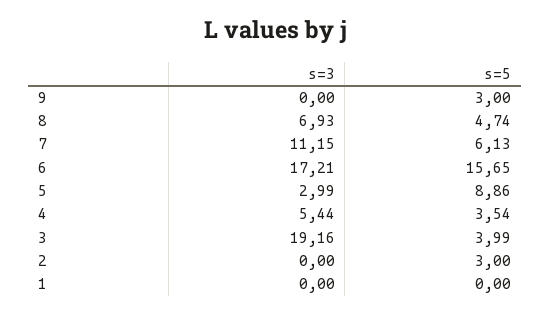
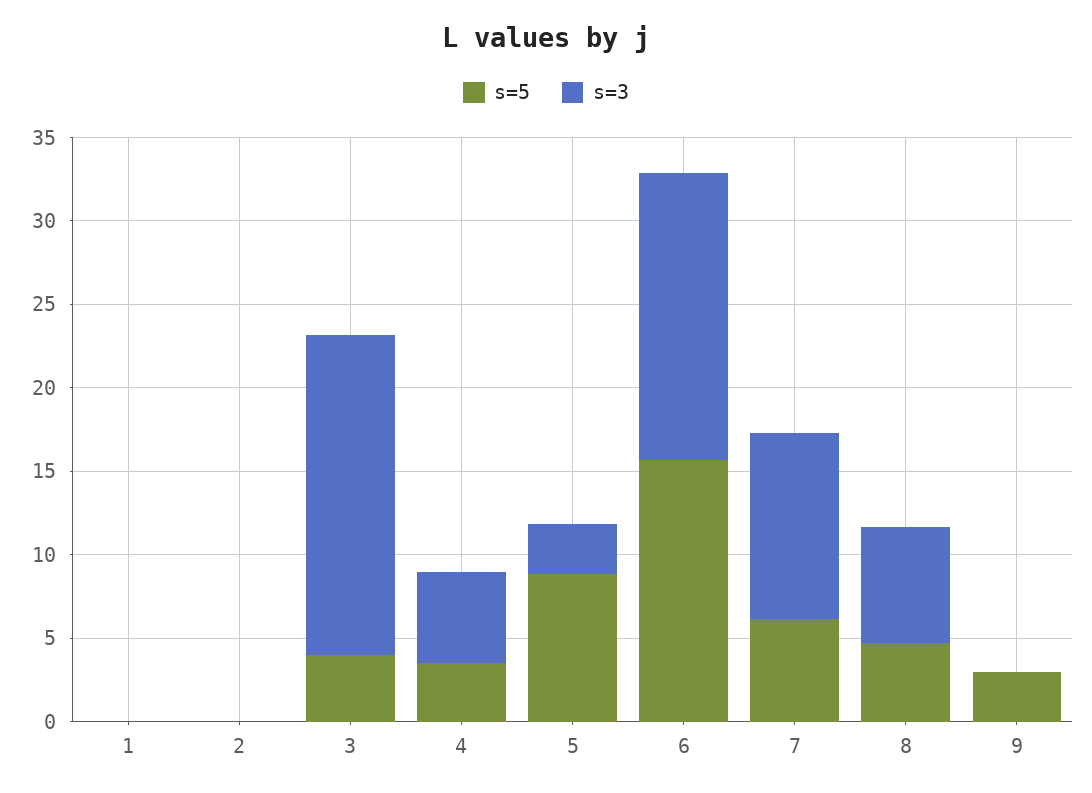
s=5, 2: 3 -> 0

